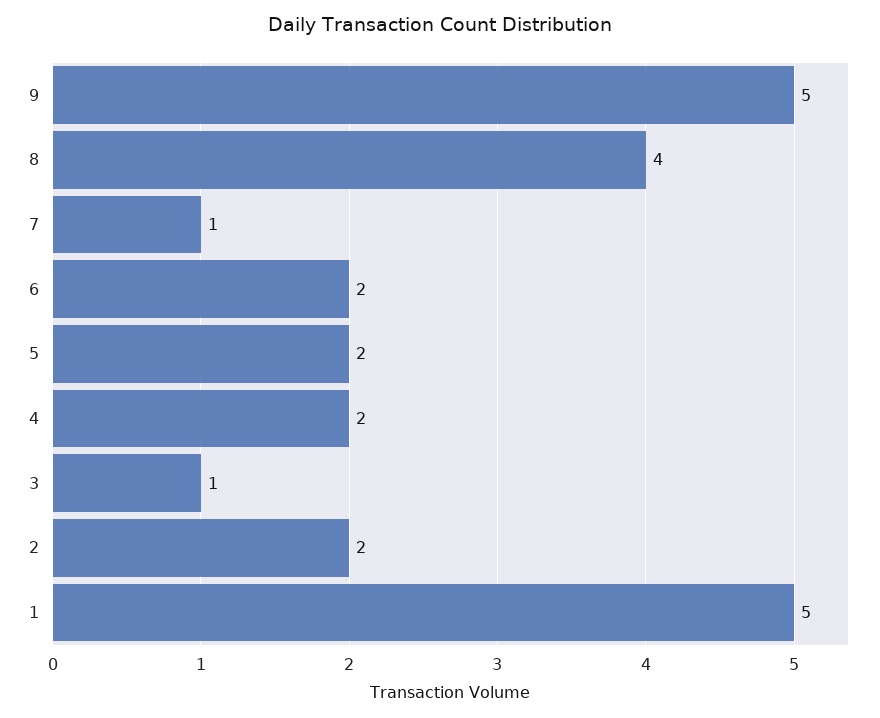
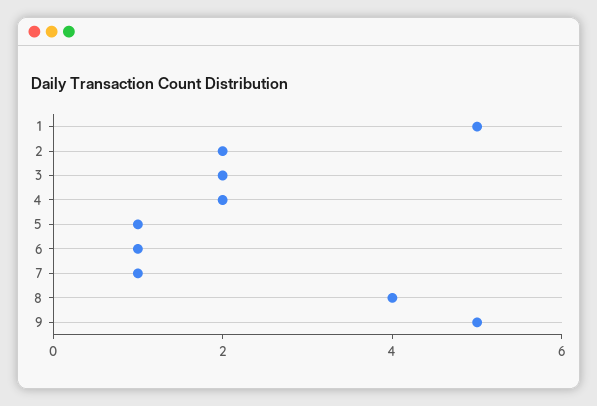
6: 2 -> 1
5: 2 -> 1
3: 1 -> 2

